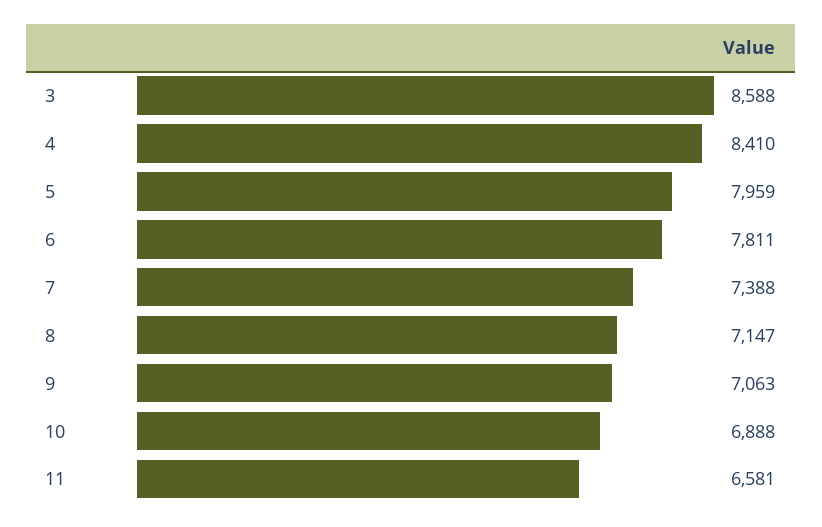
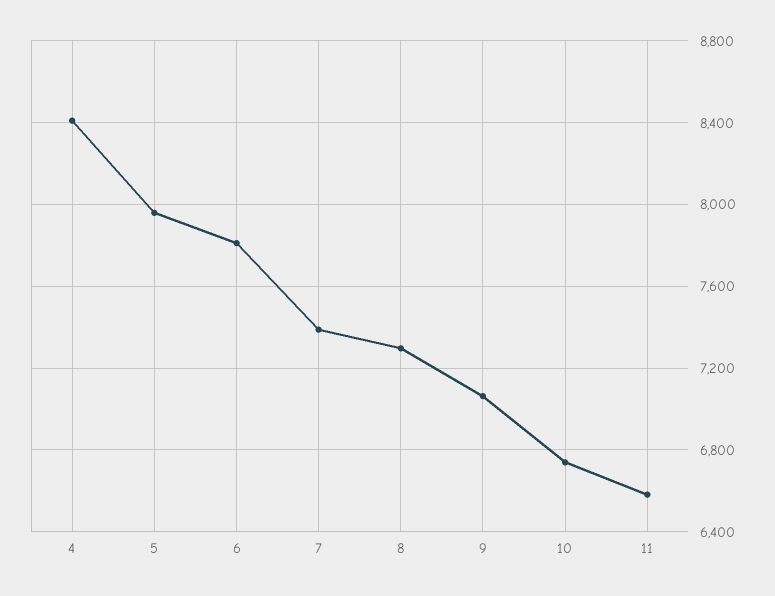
3: 8588 -> none
8: 7147 -> 7300
10: 6888 -> 6750

